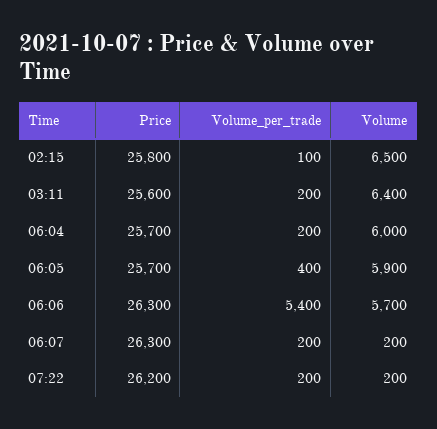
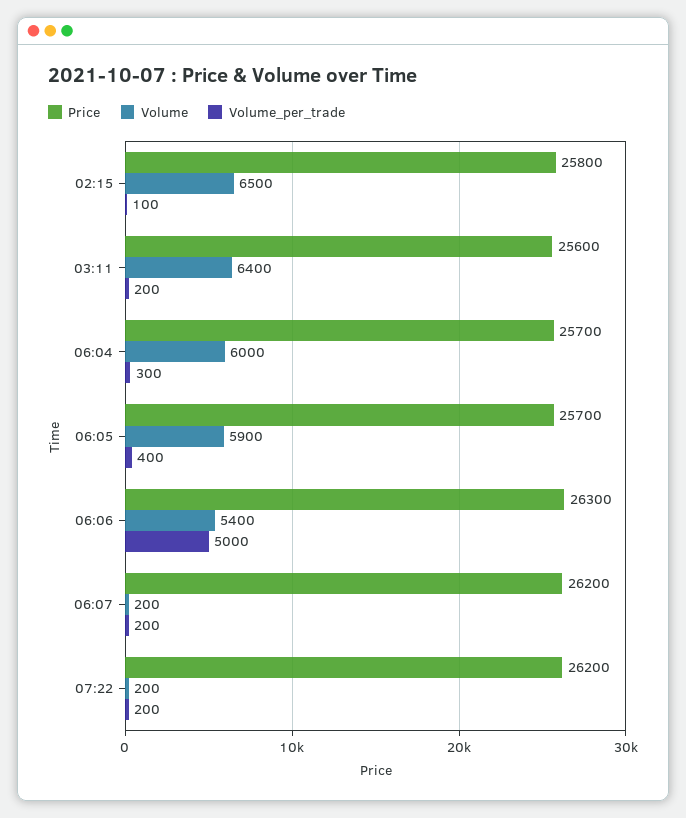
Volume_per_trade, 06:04: 200 -> 300
Volume_per_trade, 06:06: 5400 -> 5000
Volume, 06:06: 5700 -> 5400
Price, 06:07: 26300 -> 26200

